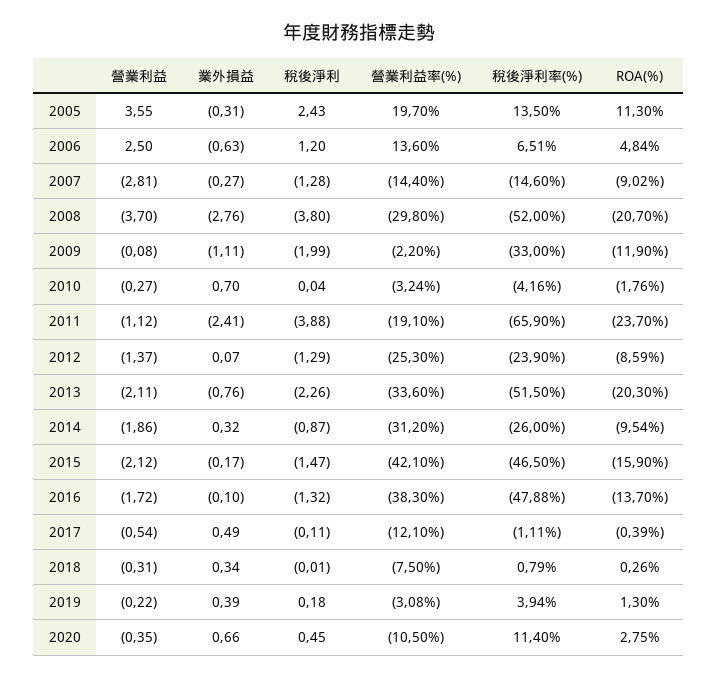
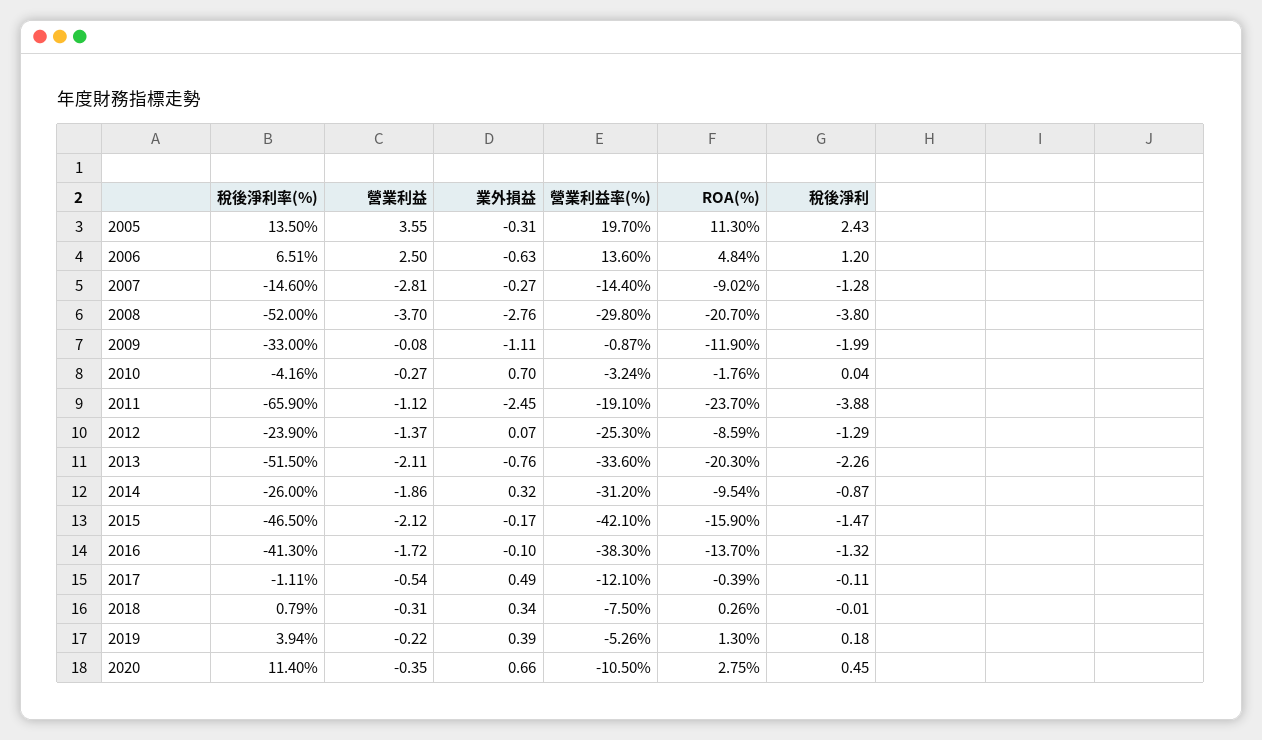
營業利益率(%), 2009: -2.2 -> -0.87
業外損益, 2011: -2.41 -> -2.45
稅後淨利率(%), 2016: -47.88 -> -41.3
營業利益率(%), 2019: -3.08 -> -5.26

